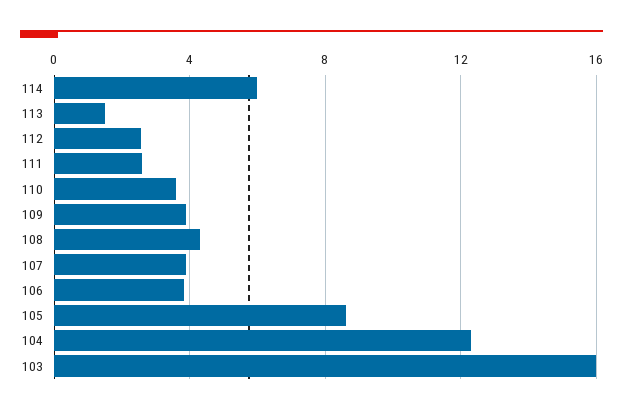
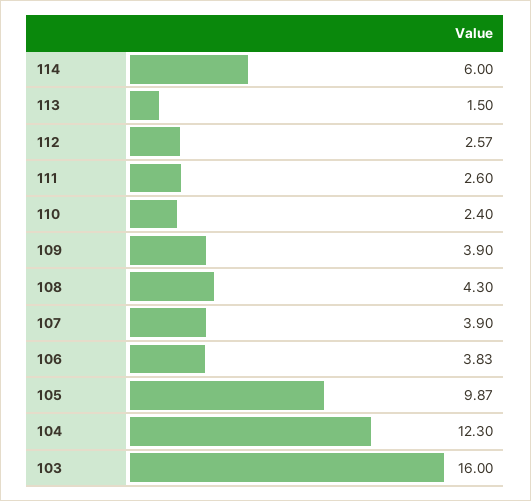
110: 3.5 -> 2.4
105: 8.5 -> 9.87

